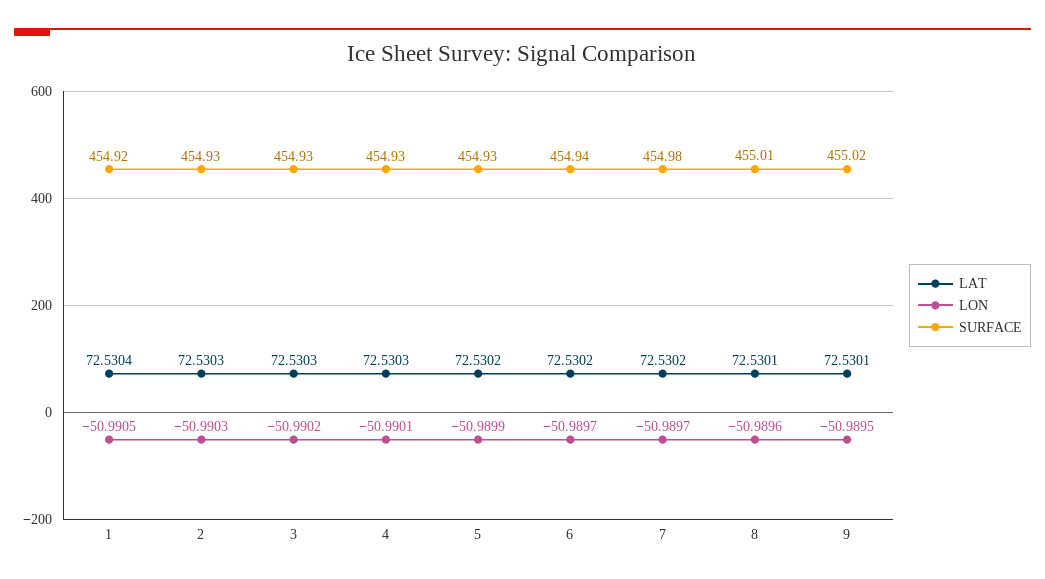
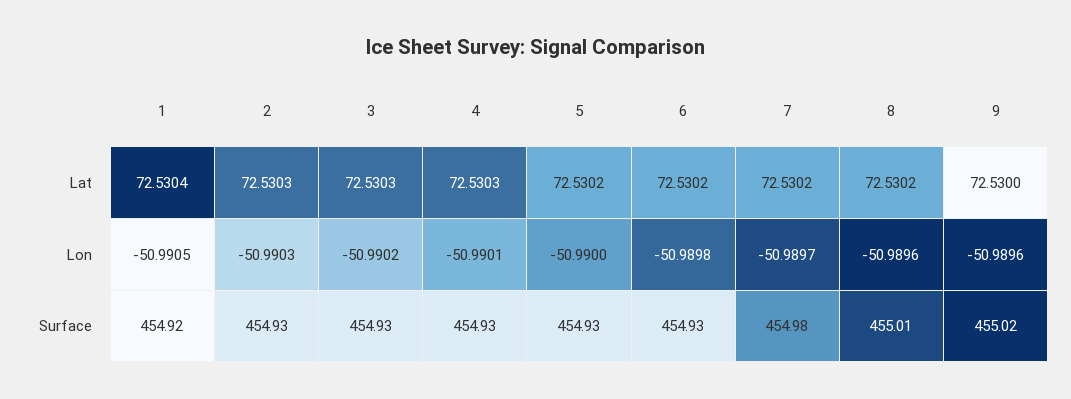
LON, 5: -50.9899 -> -50.99
LON, 6: -50.9897 -> -50.9898
SURFACE, 6: 454.94 -> 454.93
LAT, 8: 72.5301 -> 72.5302
LAT, 9: 72.5301 -> 72.53
LON, 9: -50.9895 -> -50.9896

